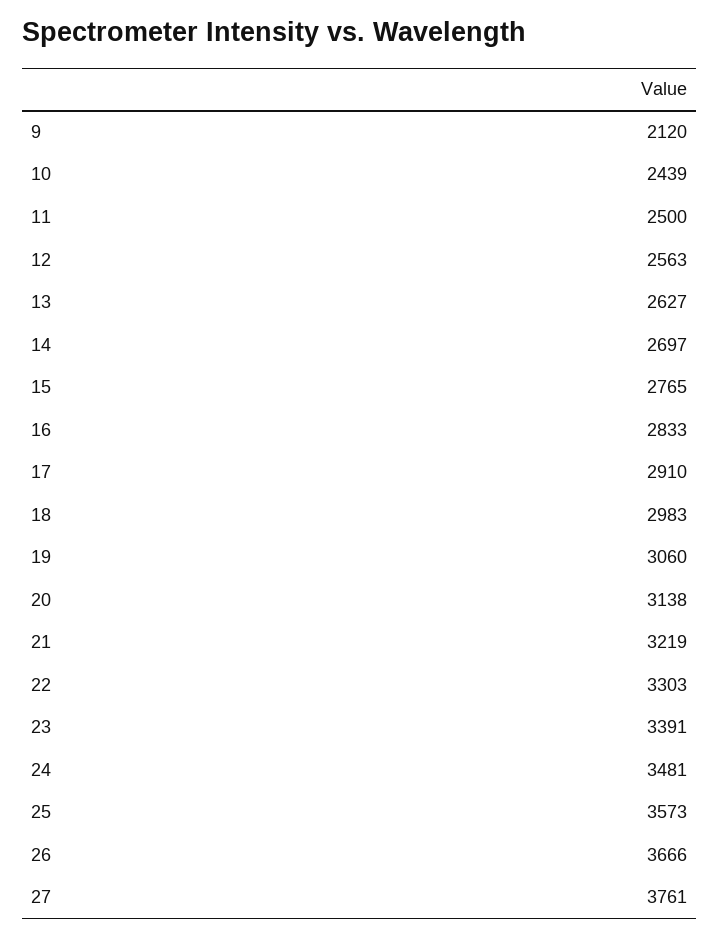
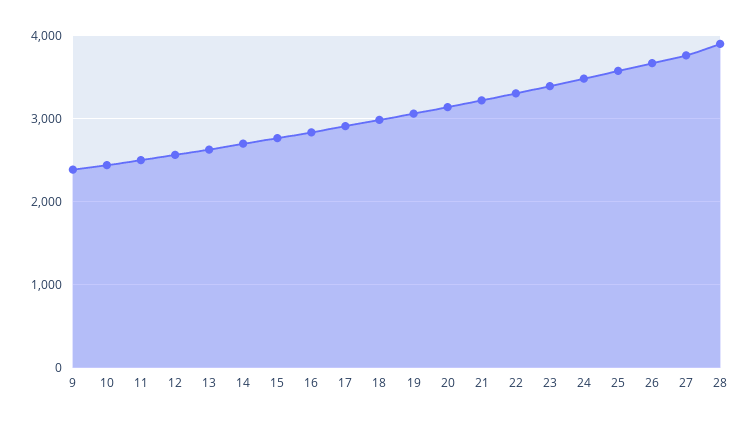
9: 2120 -> 2400
28: none -> 3900

